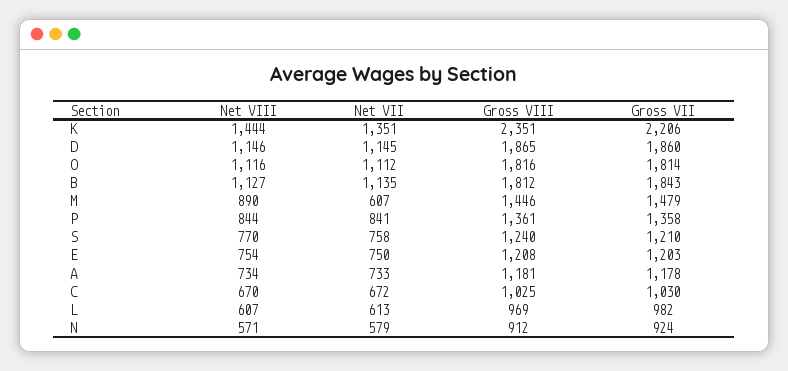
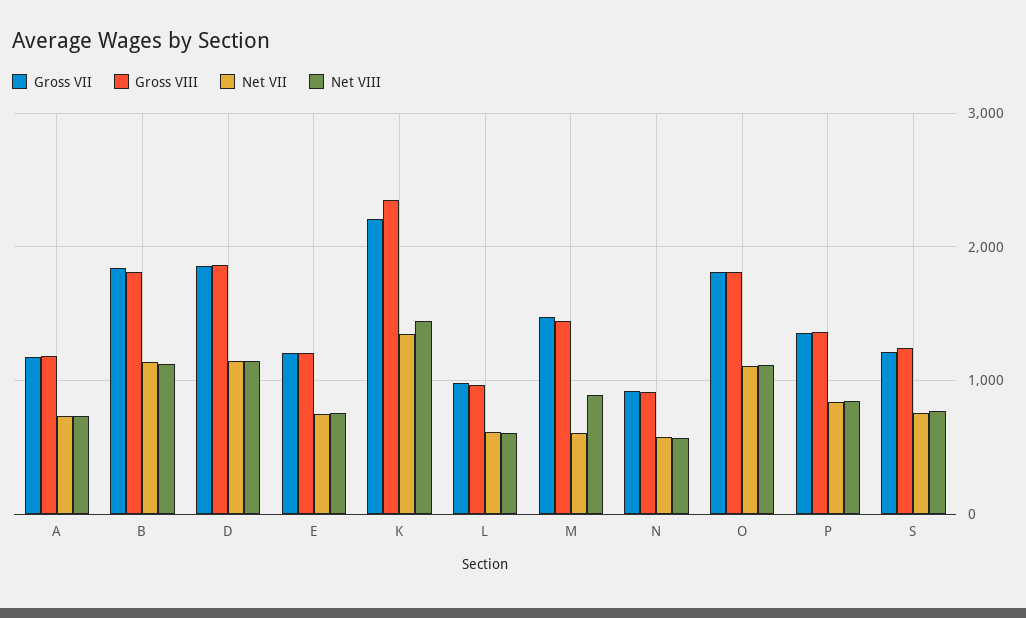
Net VIII, C: 670 -> none
Net VII, C: 672 -> none
Gross VIII, C: 1025 -> none
Gross VII, C: 1030 -> none

